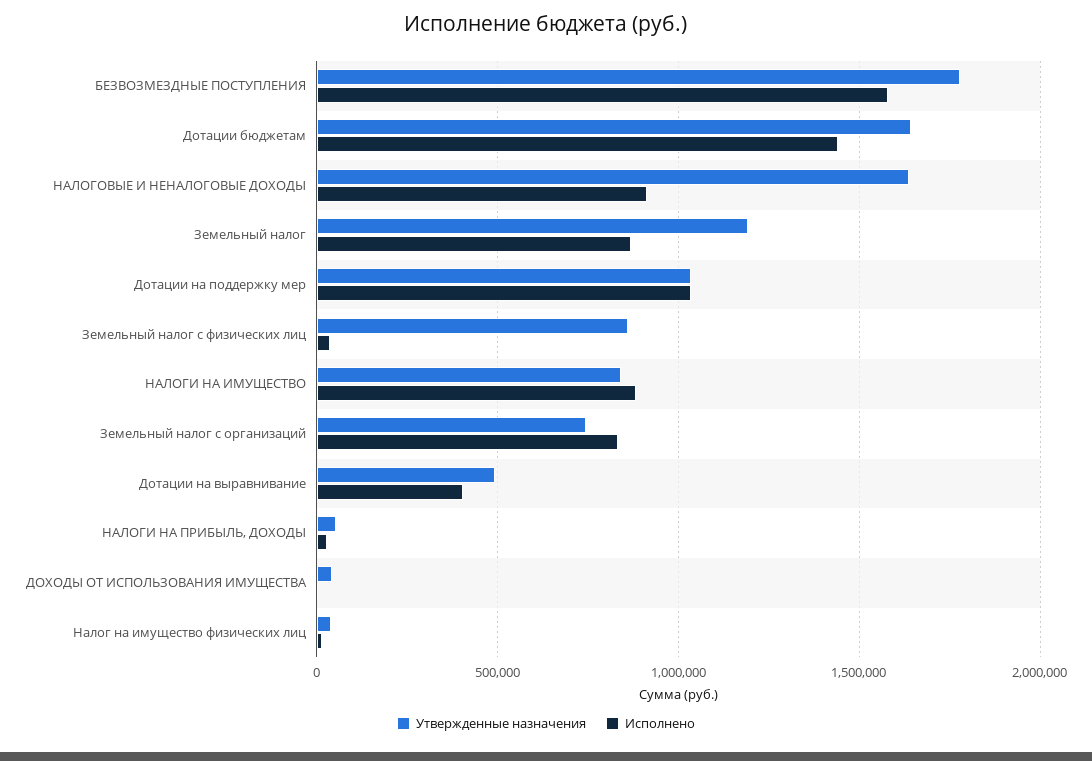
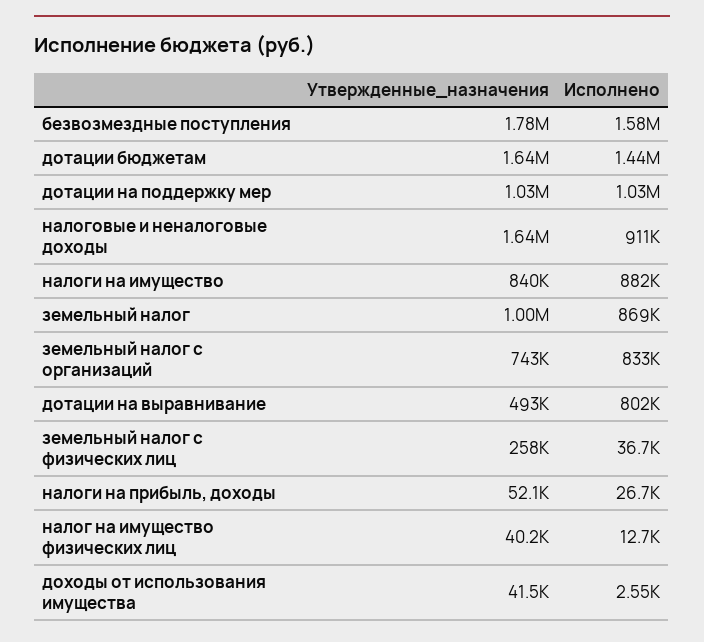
Утвержденные назначения, Земельный налог: 1200000 -> 1000000
Утвержденные назначения, Земельный налог с физических лиц: 850000 -> 258000
Исполнено, Дотации на выравнивание: 400000 -> 802000

